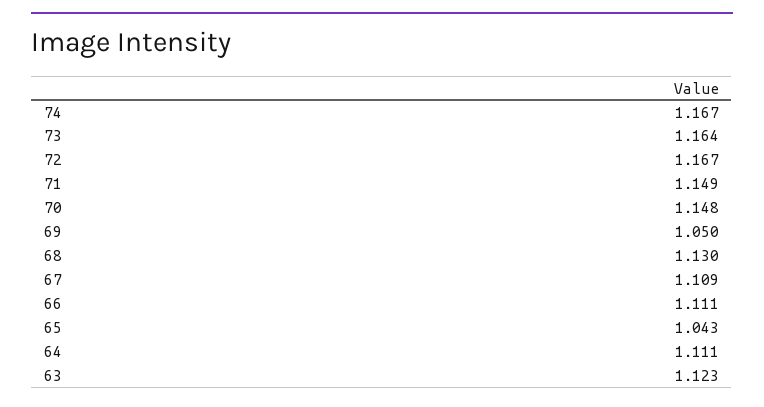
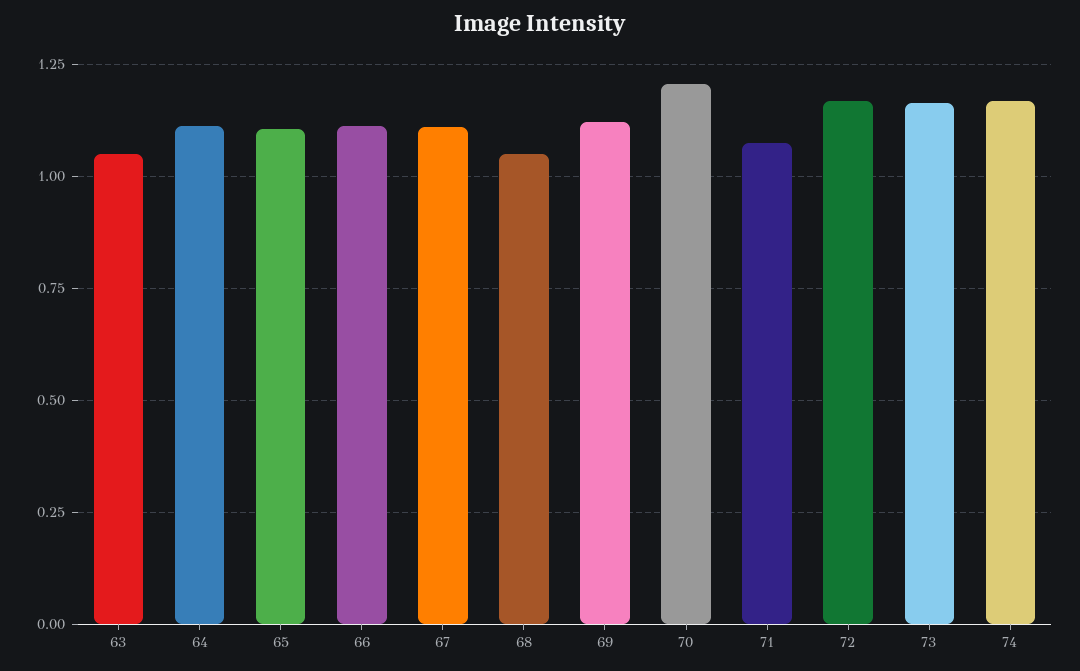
71: 1.149 -> 1.075
70: 1.148 -> 1.2
69: 1.05 -> 1.125
68: 1.13 -> 1.05
65: 1.043 -> 1.1
63: 1.123 -> 1.05

